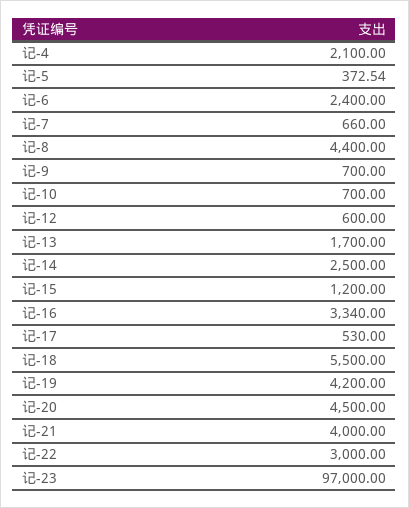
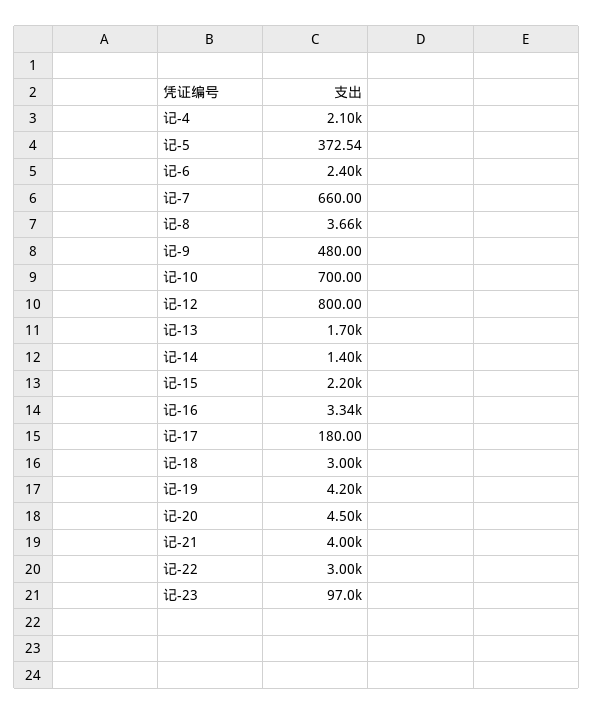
记-8: 4400 -> 3660
记-9: 700 -> 480
记-12: 600 -> 800
记-14: 2500 -> 1400
记-15: 1200 -> 2200
记-17: 530 -> 180
记-18: 5500 -> 3000

